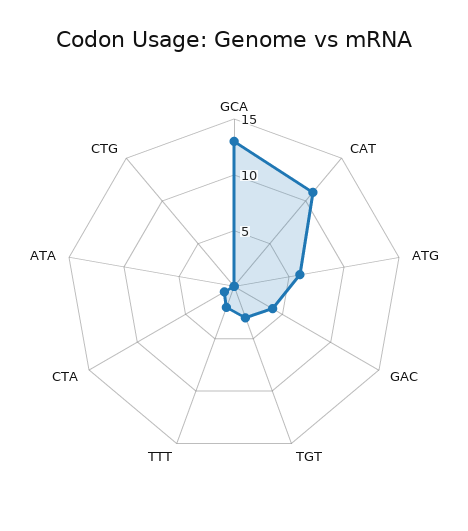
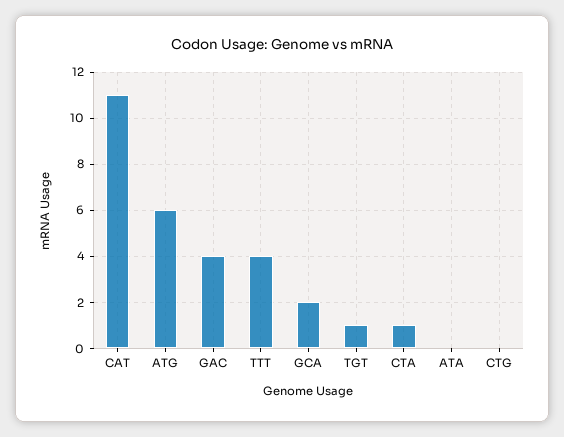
GCA: 13 -> 2
TGT: 3 -> 1
TTT: 2 -> 4

